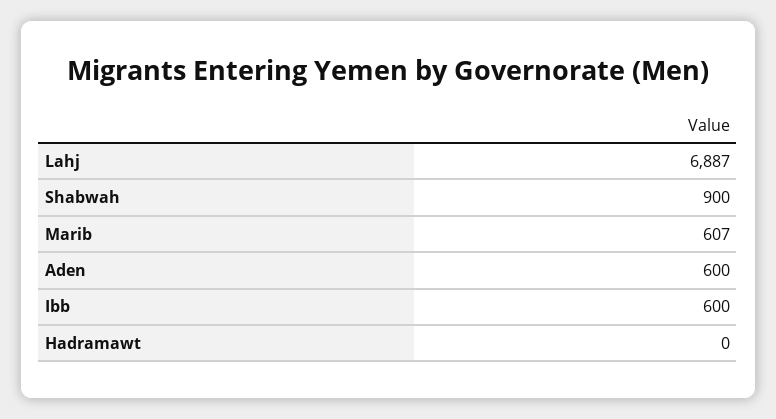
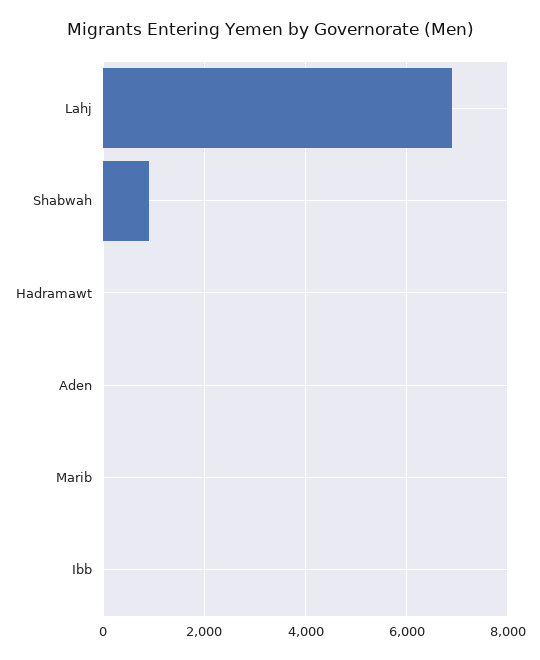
Marib: 607 -> 0
Aden: 600 -> 0
Ibb: 600 -> 0

